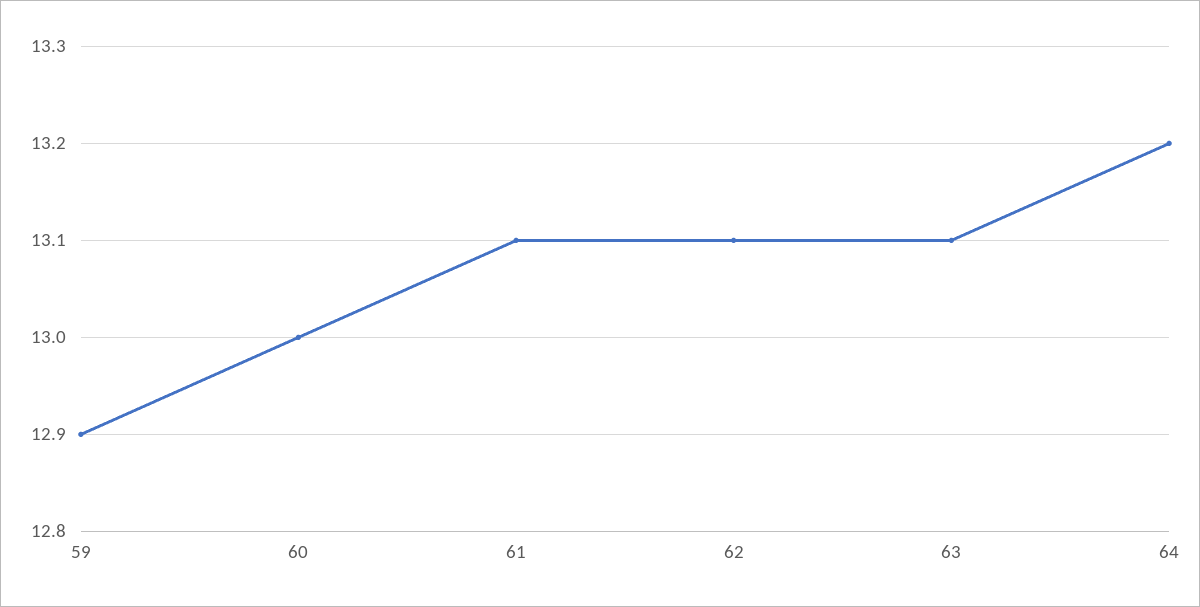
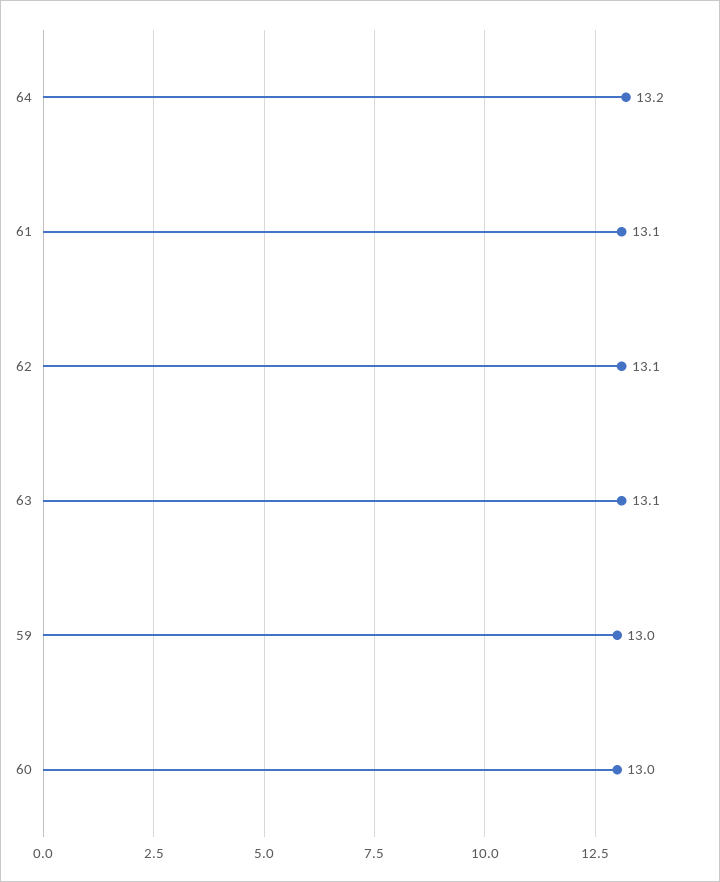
59: 12.9 -> 13

